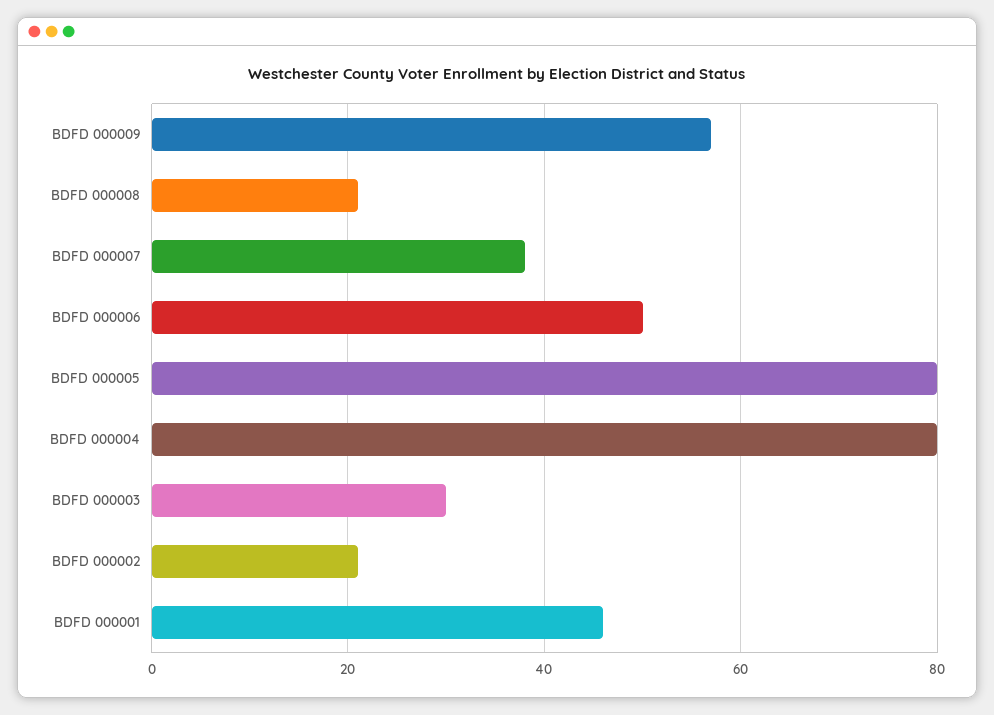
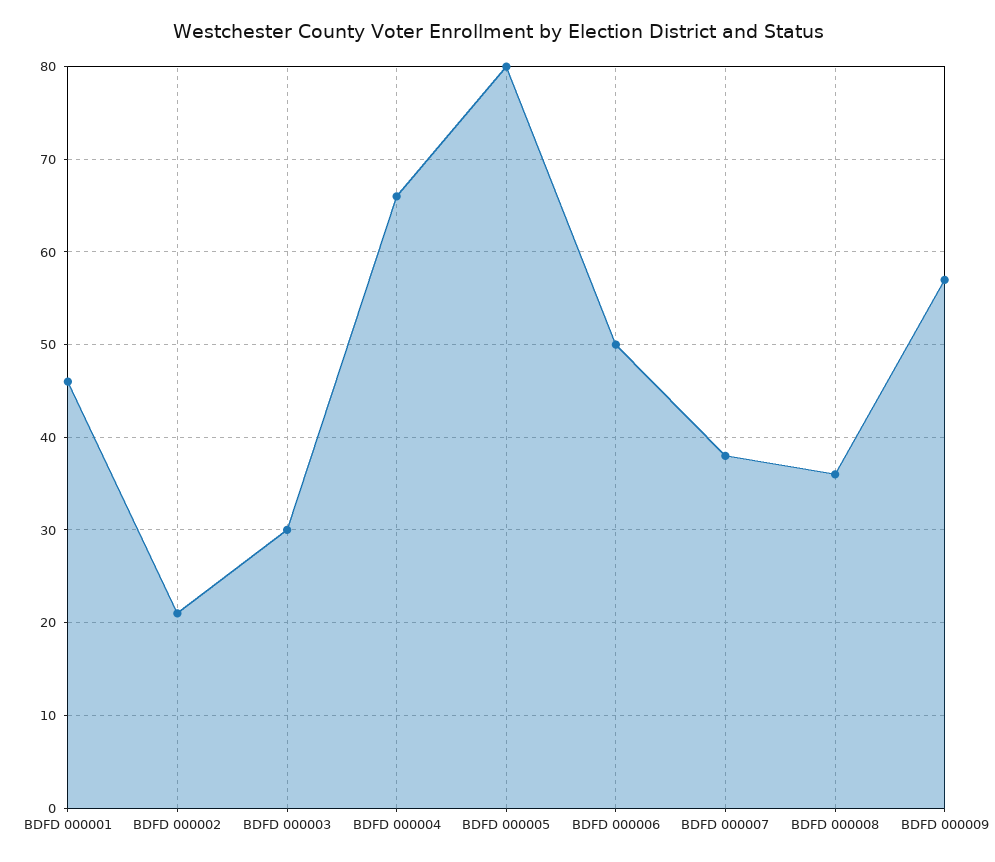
BDFD 000008: 20 -> 36
BDFD 000004: 80 -> 66

